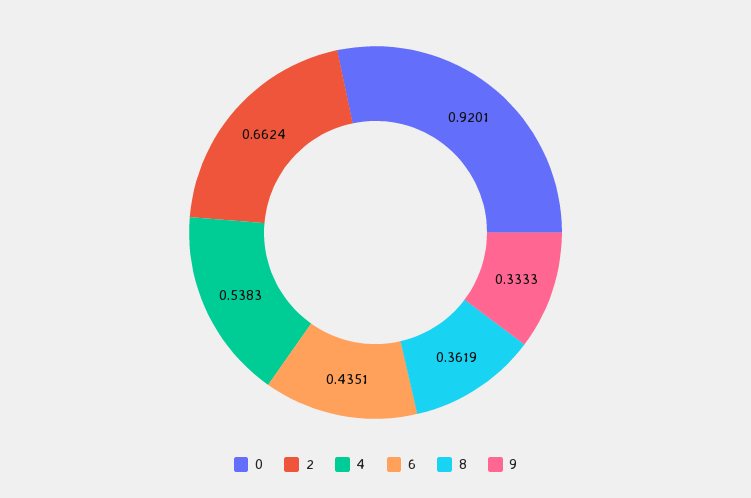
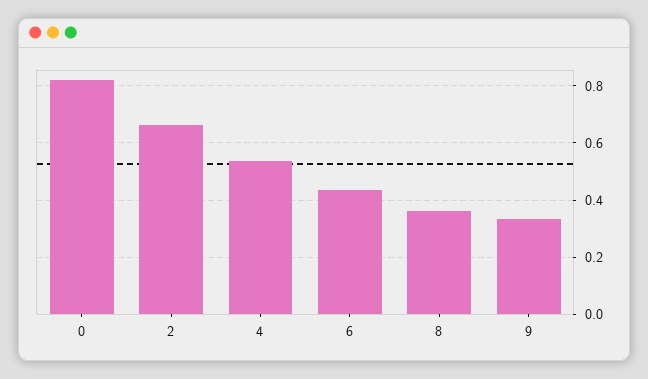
0: 0.9201 -> 0.825

